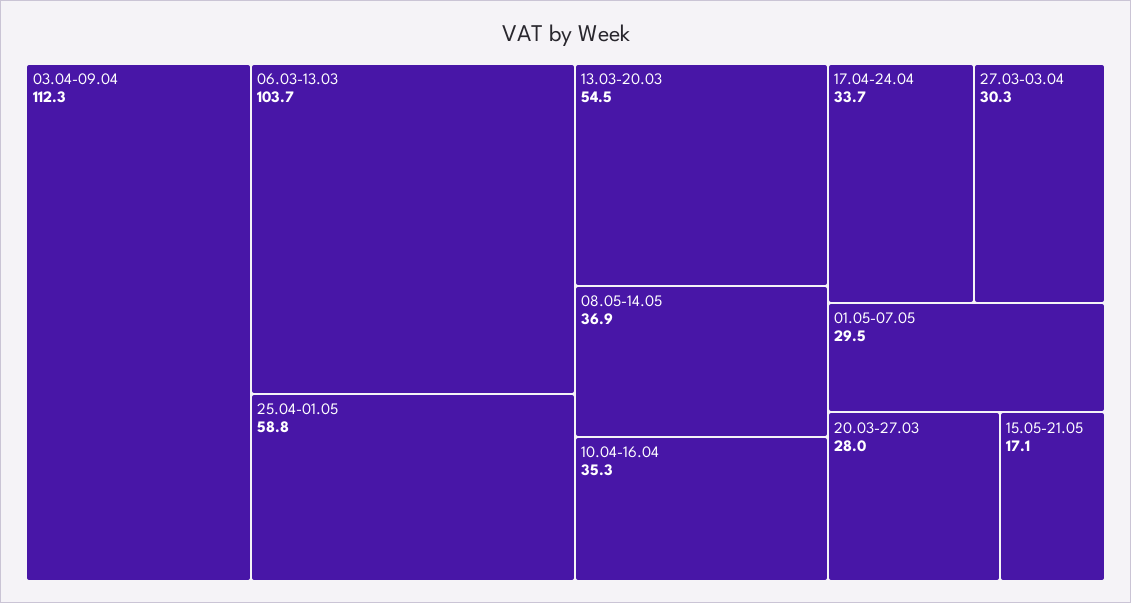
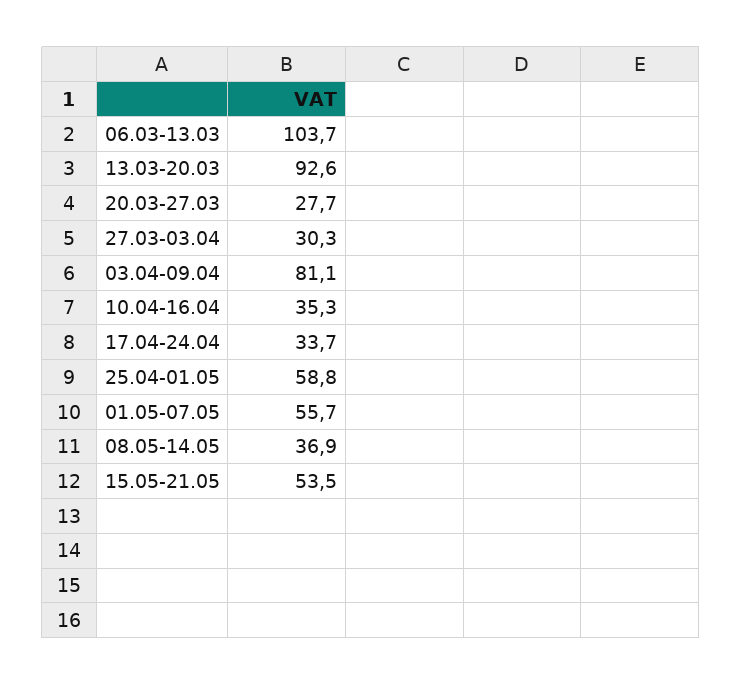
03.04-09.04: 112.3 -> 81.1
13.03-20.03: 54.5 -> 92.6
01.05-07.05: 29.5 -> 55.7
20.03-27.03: 28 -> 27.7
15.05-21.05: 17.1 -> 53.5

